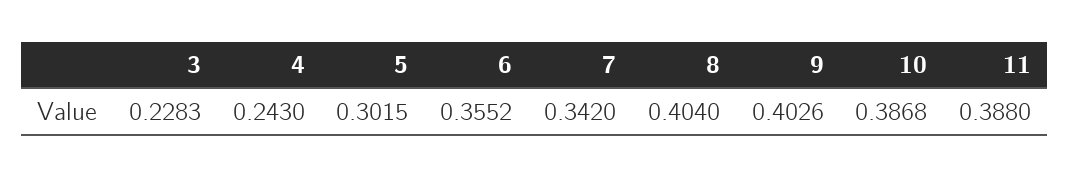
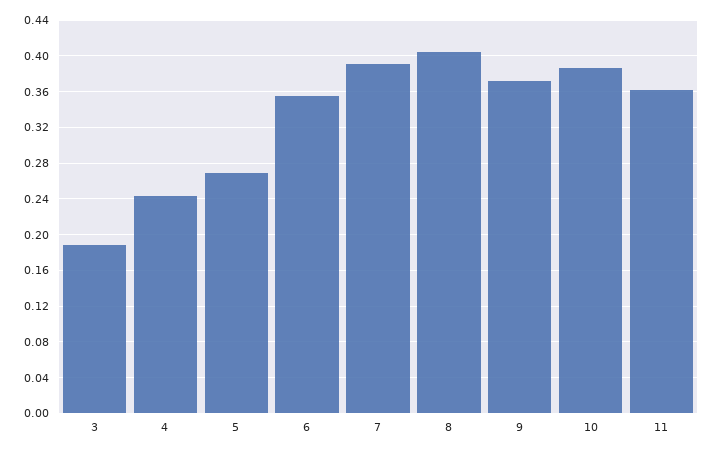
3: 0.2283 -> 0.19
5: 0.3015 -> 0.27
7: 0.342 -> 0.39
9: 0.4026 -> 0.37
11: 0.388 -> 0.36

